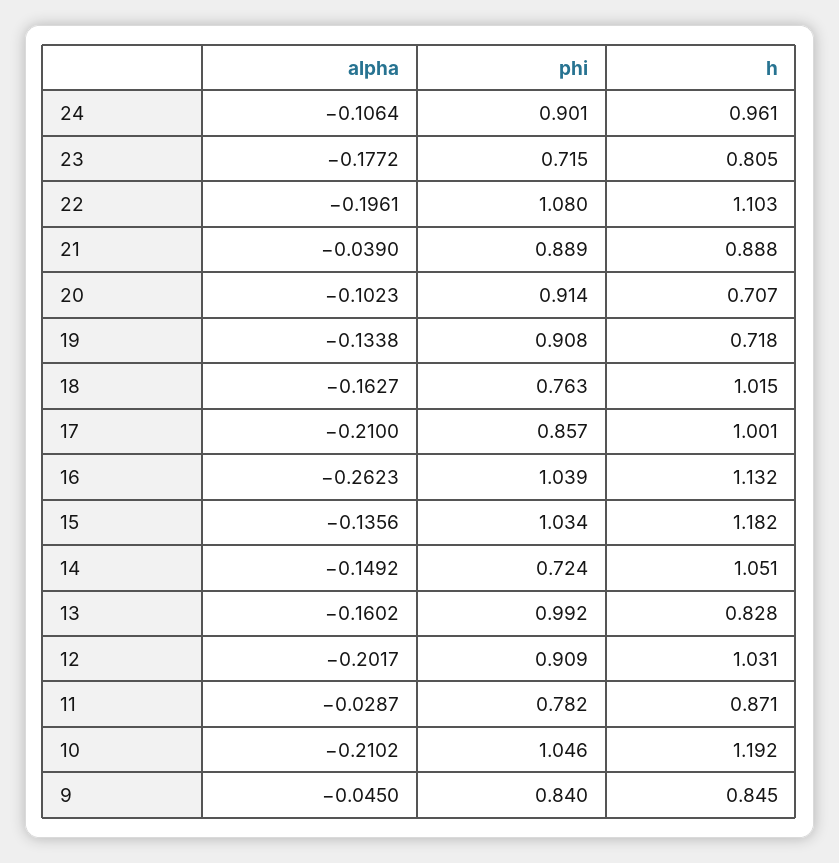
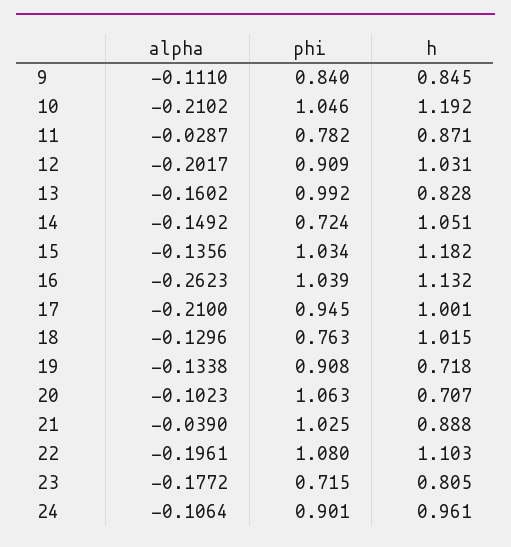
phi, 21: 0.889 -> 1.025
phi, 20: 0.914 -> 1.063
alpha, 18: -0.1627 -> -0.1296
phi, 17: 0.857 -> 0.945
alpha, 9: -0.045 -> -0.111

